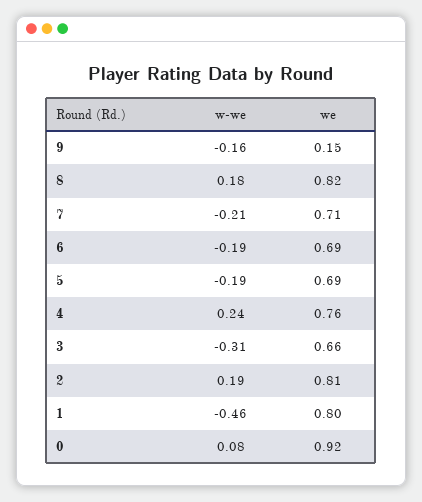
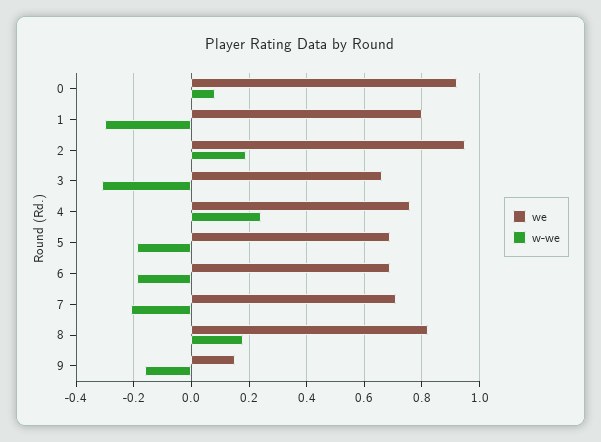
we, 2: 0.81 -> 0.95
w-we, 1: -0.46 -> -0.3

